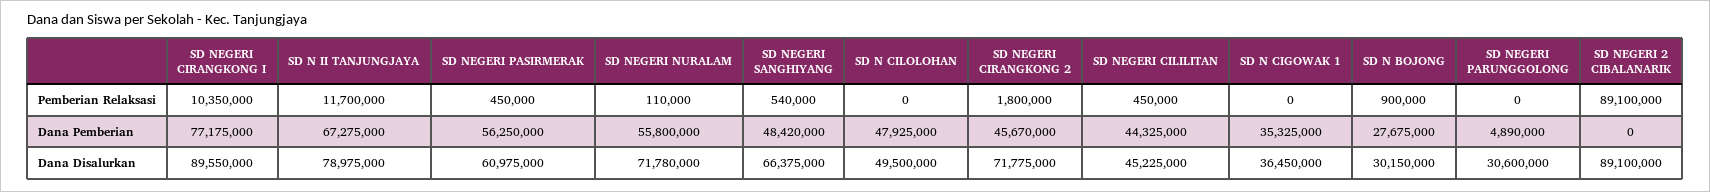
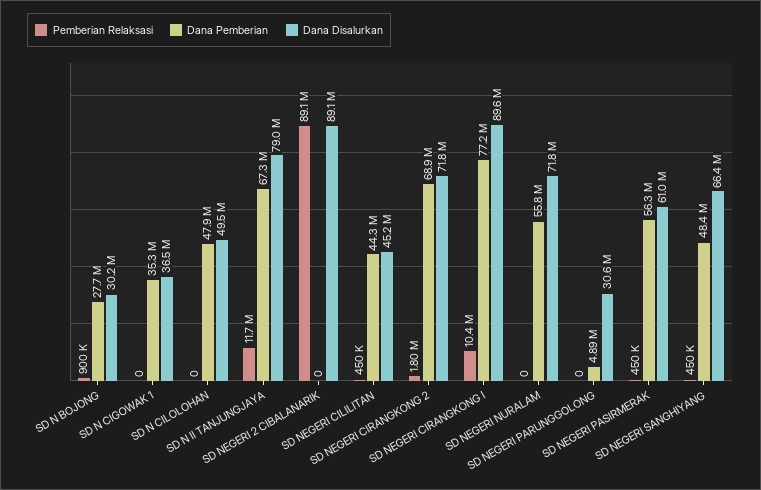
Pemberian Relaksasi, SD NEGERI NURALAM: 110000 -> 0
Pemberian Relaksasi, SD NEGERI SANGHIYANG: 540000 -> 450000
Dana Pemberian, SD NEGERI CIRANGKONG 2: 45670000 -> 68900000

